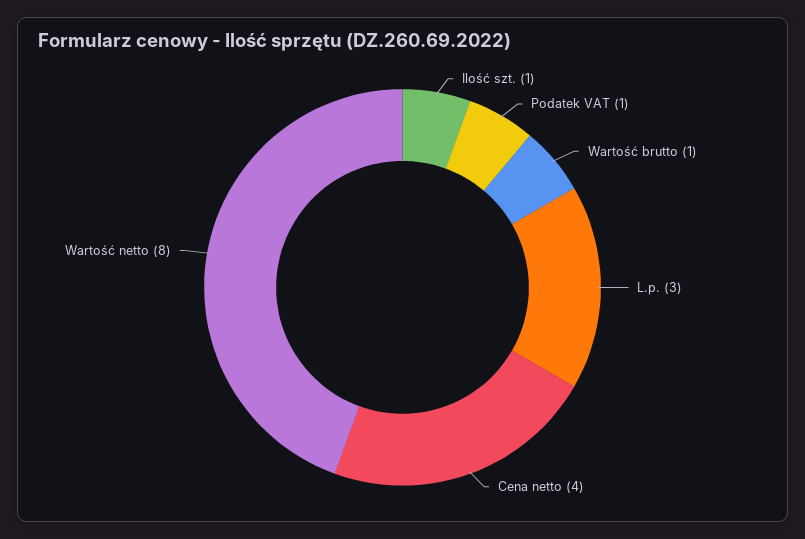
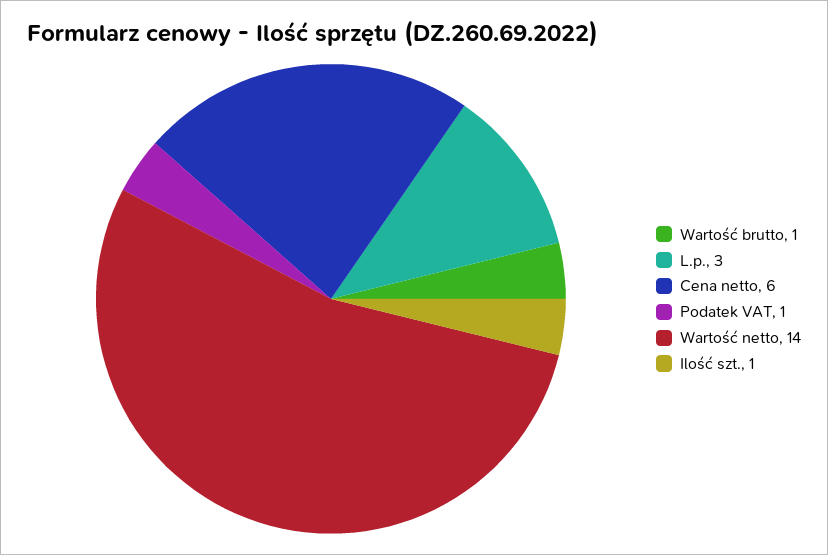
Cena netto: 4 -> 6
Wartość netto: 8 -> 14

